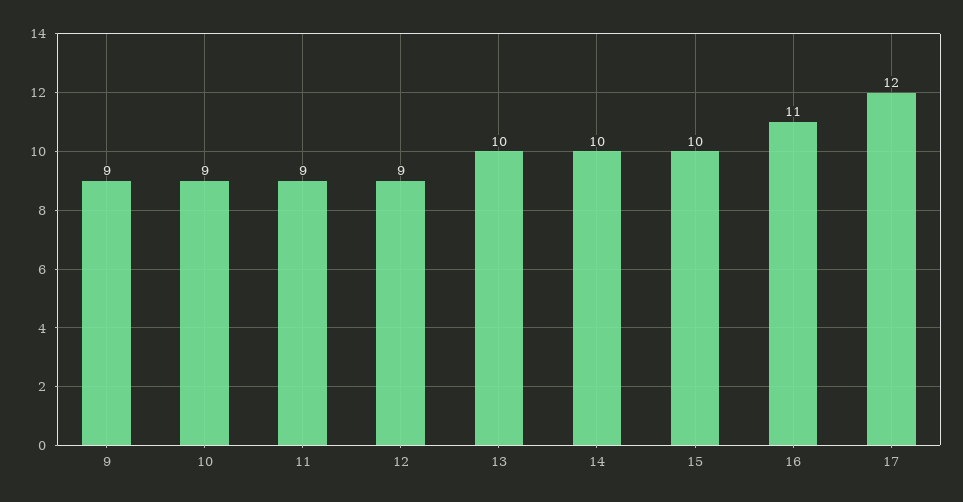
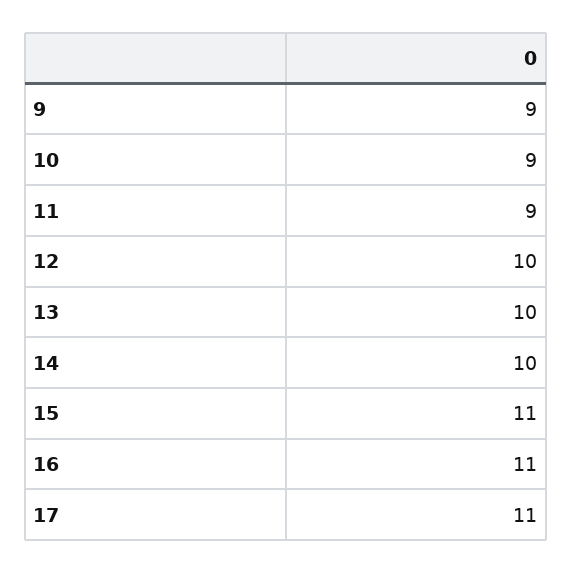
12: 9 -> 10
15: 10 -> 11
17: 12 -> 11

